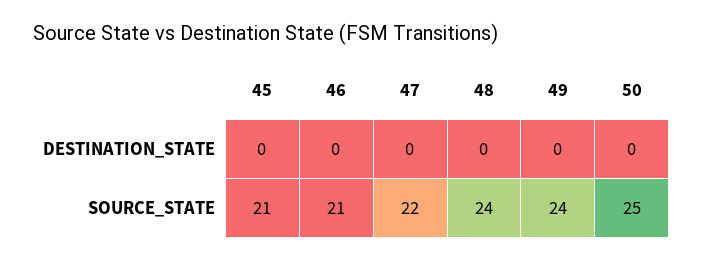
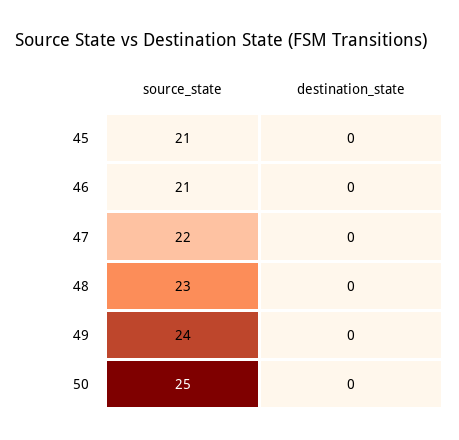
48, SOURCE_STATE: 24 -> 23

